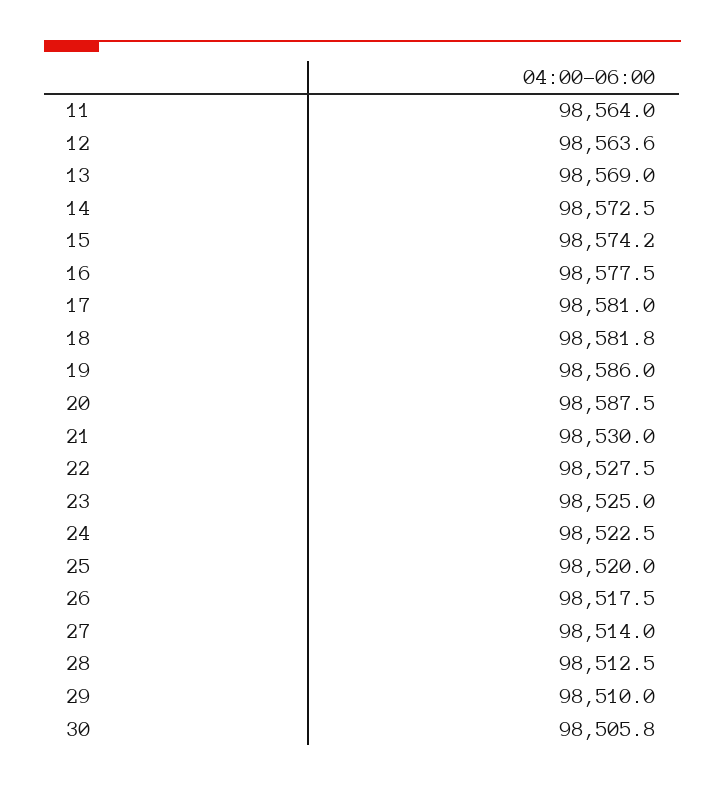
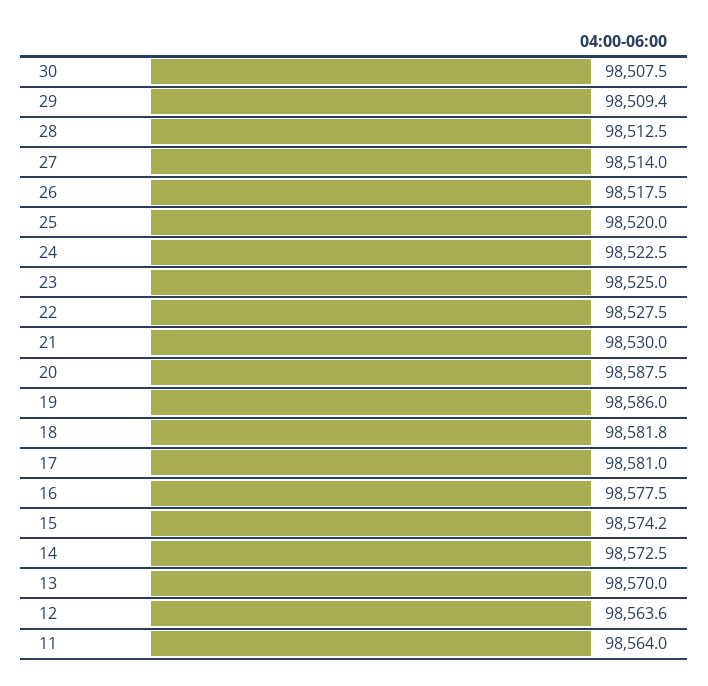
13: 98569 -> 98570
29: 98510 -> 98509.4
30: 98505.8 -> 98507.5

